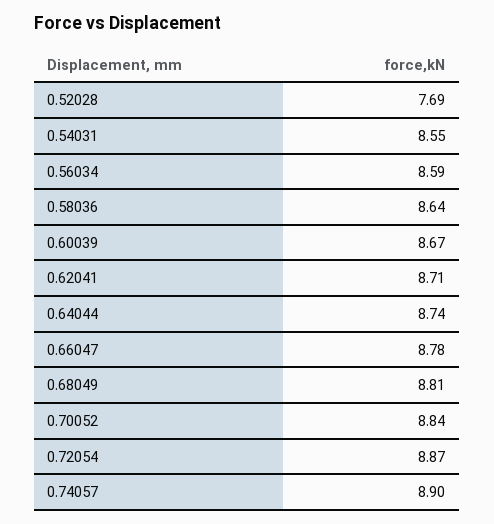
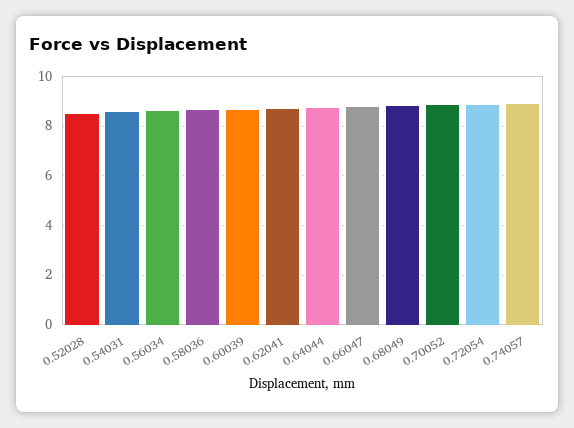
0.52028: 7.69 -> 8.5

